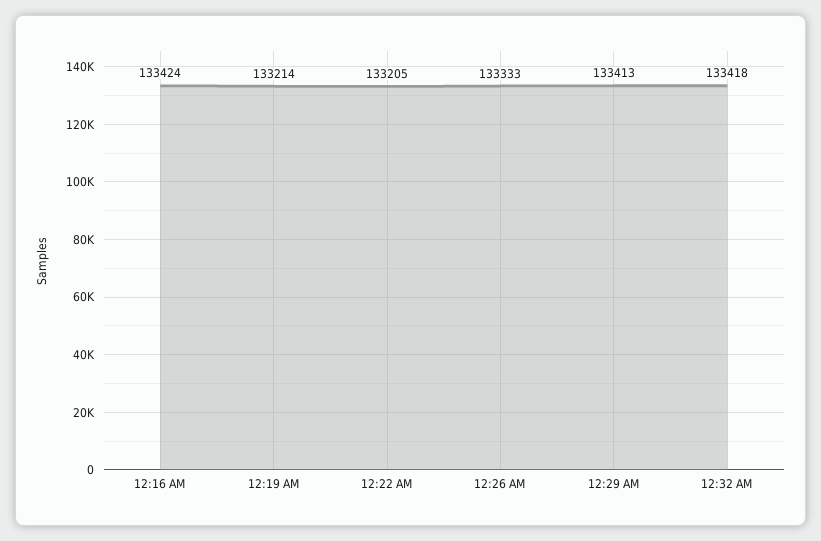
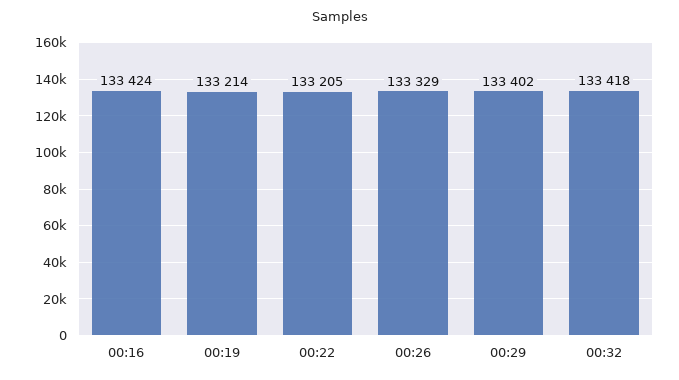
12:26 AM: 133333 -> 133329
12:29 AM: 133413 -> 133402

